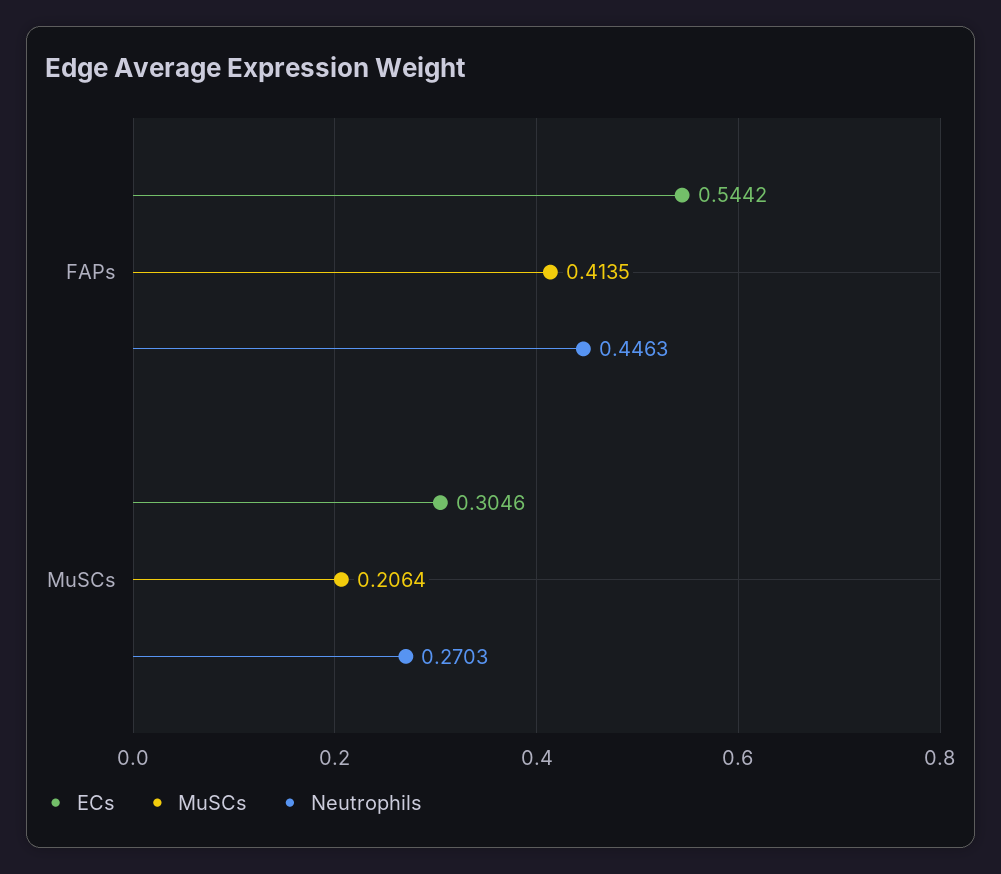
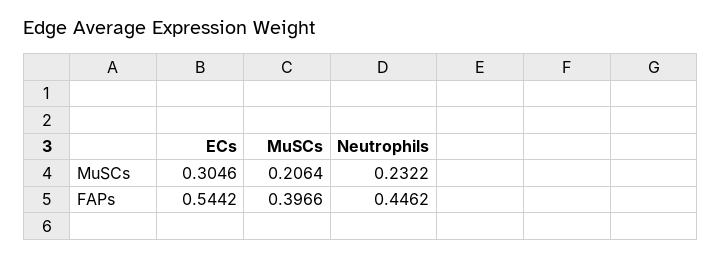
MuSCs, FAPs: 0.4135 -> 0.3966
Neutrophils, FAPs: 0.4463 -> 0.4462
Neutrophils, MuSCs: 0.2703 -> 0.2322

